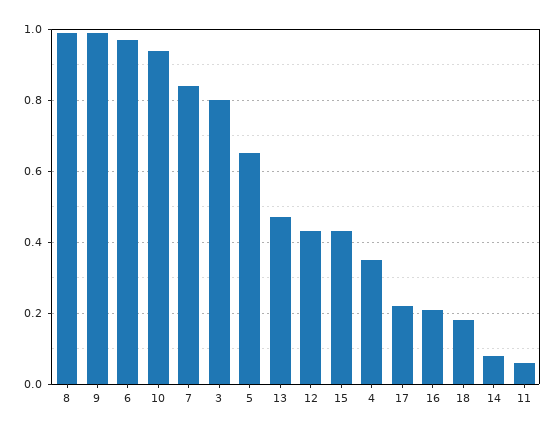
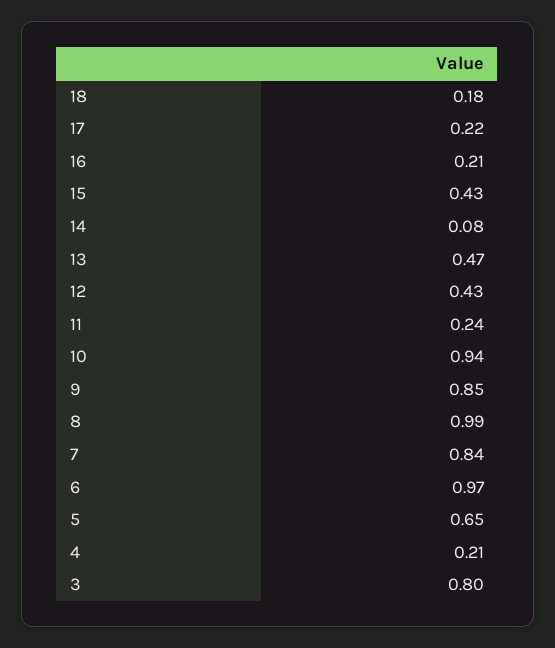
9: 1 -> 0.85
4: 0.35 -> 0.21
11: 0.05 -> 0.24

